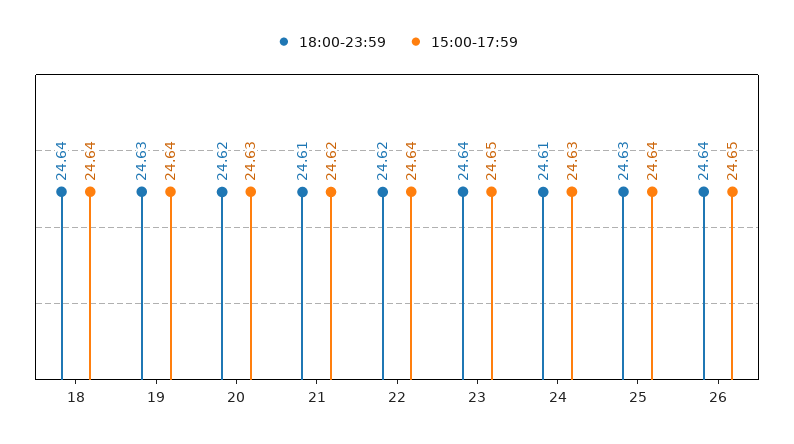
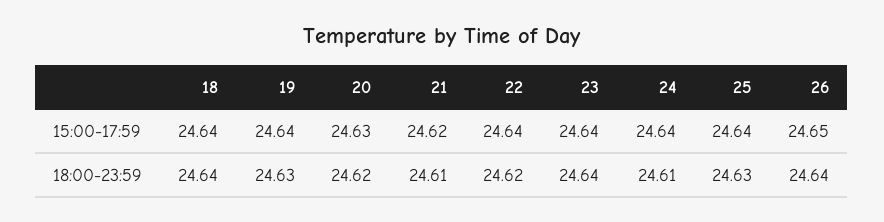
15:00-17:59, 23: 24.65 -> 24.64
15:00-17:59, 24: 24.63 -> 24.64

